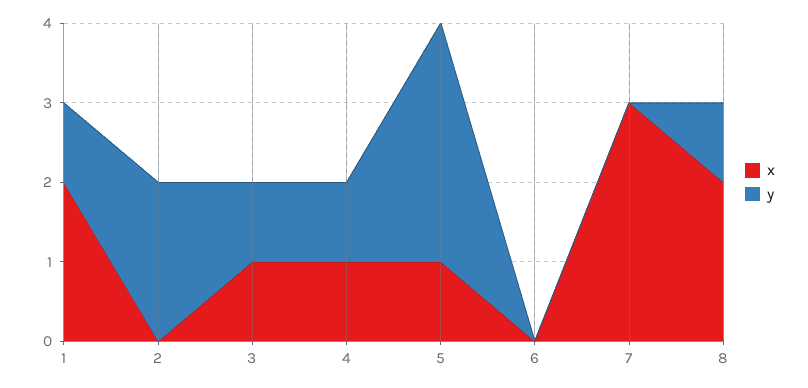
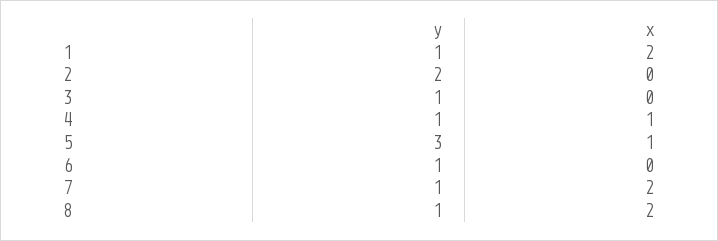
x, 3: 1 -> 0
y, 6: 0 -> 1
x, 7: 3 -> 2
y, 7: 0 -> 1

